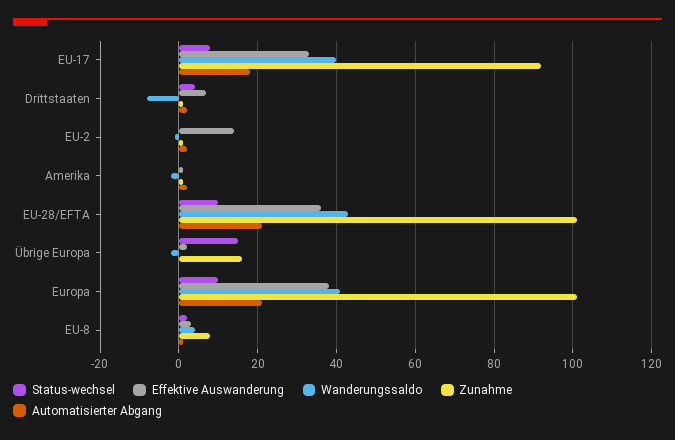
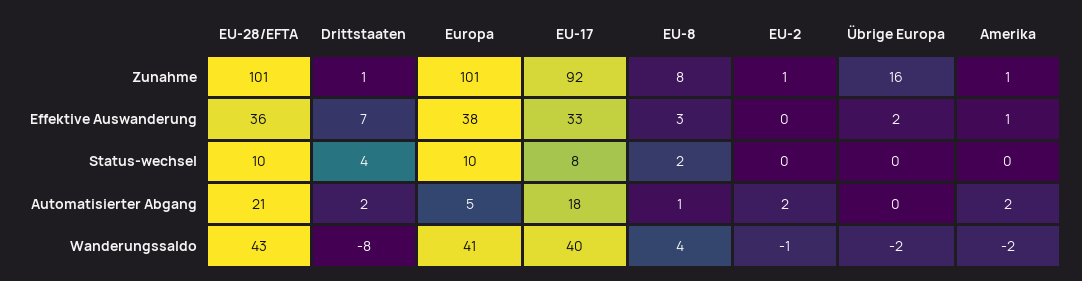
Effektive Auswanderung, EU-2: 15 -> 0
Status-wechsel, Übrige Europa: 15 -> 0
Automatisierter Abgang, Europa: 20 -> 5

